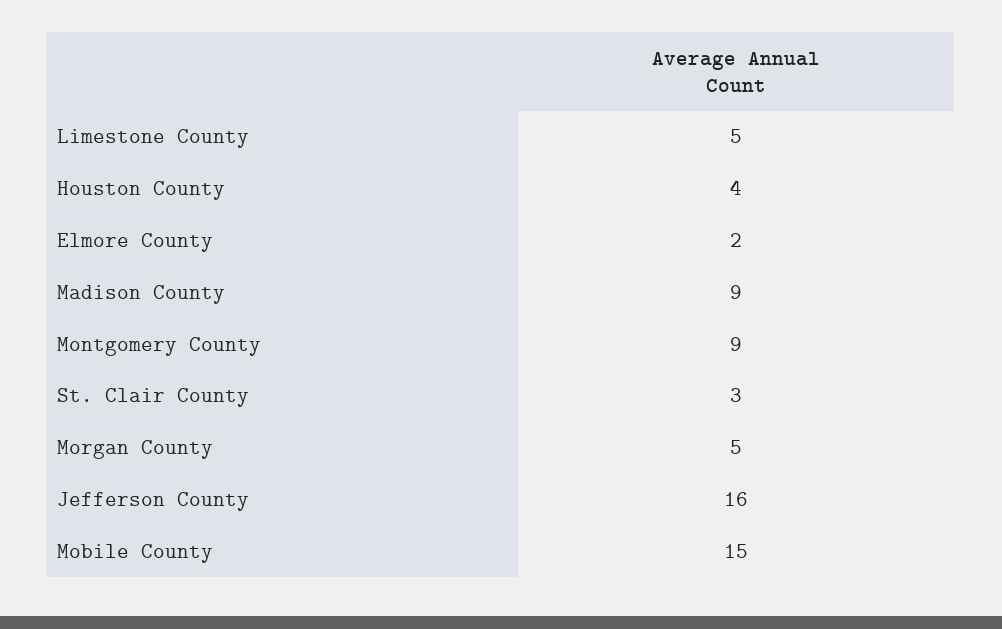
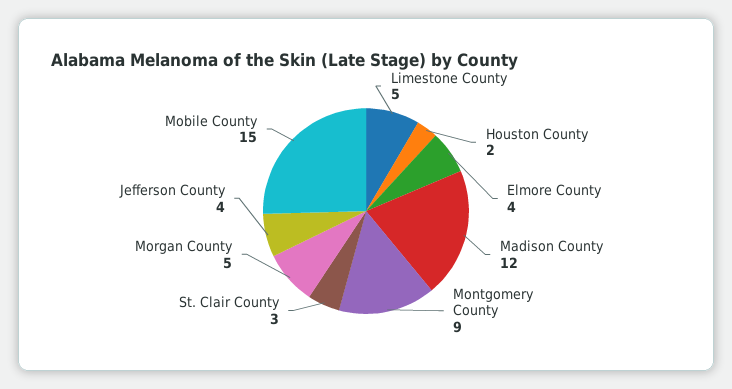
Houston County: 4 -> 2
Elmore County: 2 -> 4
Madison County: 9 -> 12
Jefferson County: 16 -> 4

